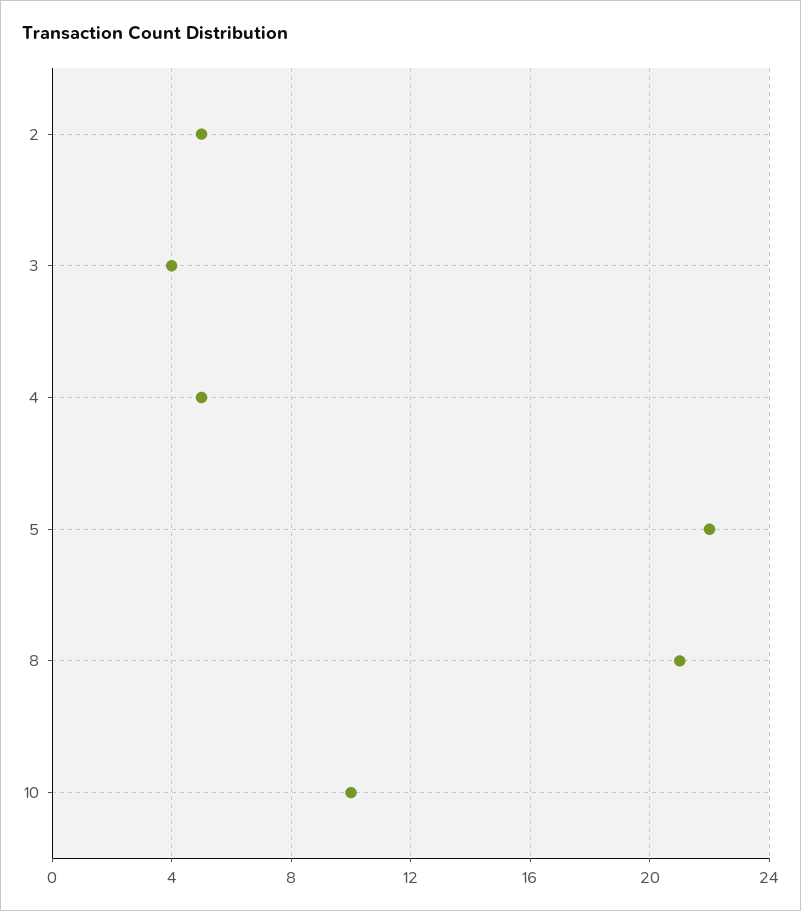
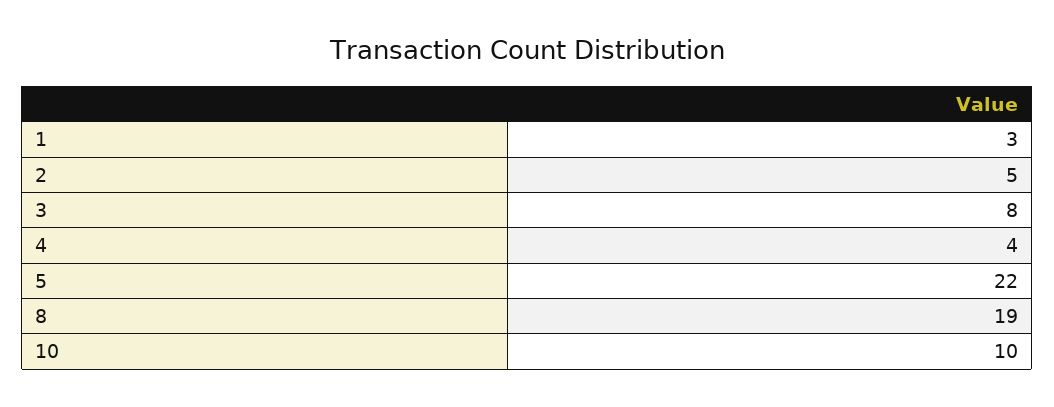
3: 4 -> 8
4: 5 -> 4
8: 21 -> 19
1: none -> 3

